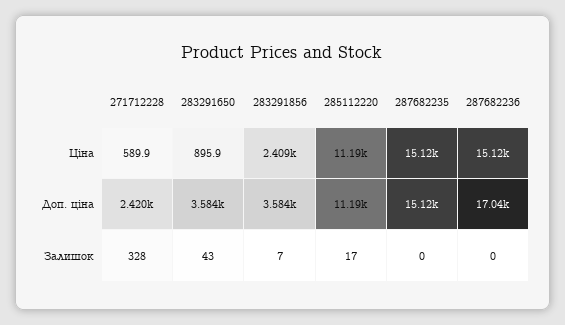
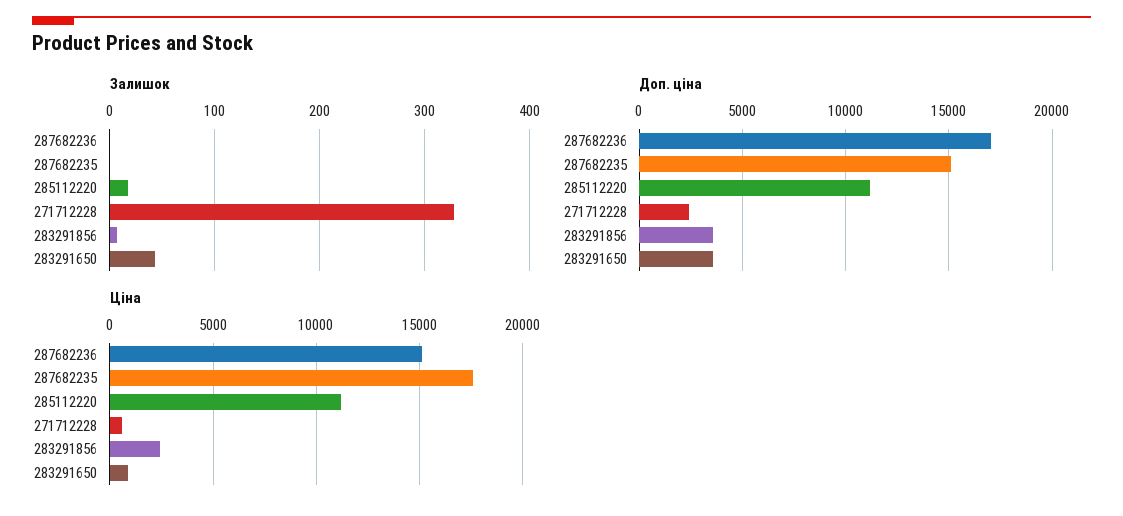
Ціна, 287682235: 15120 -> 17500

